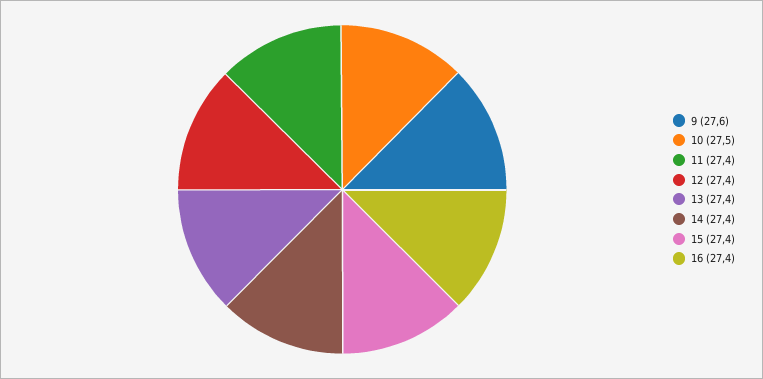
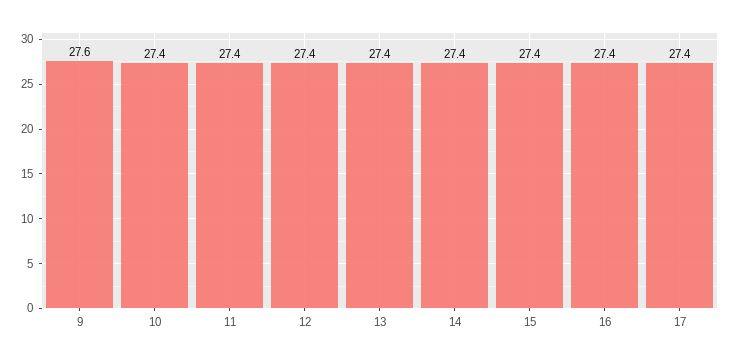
10: 27.5 -> 27.4
17: none -> 27.4

